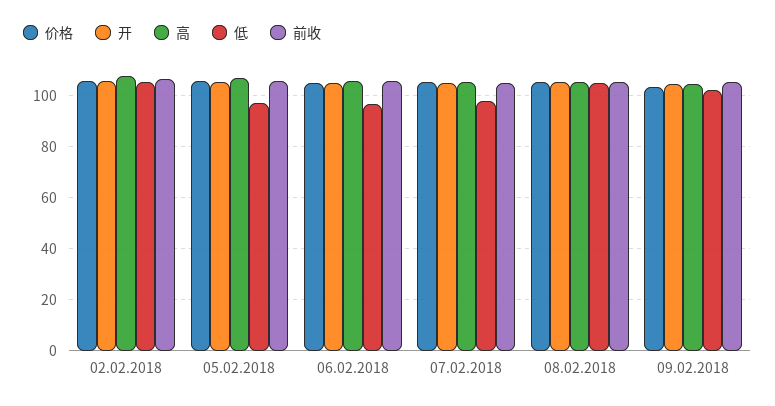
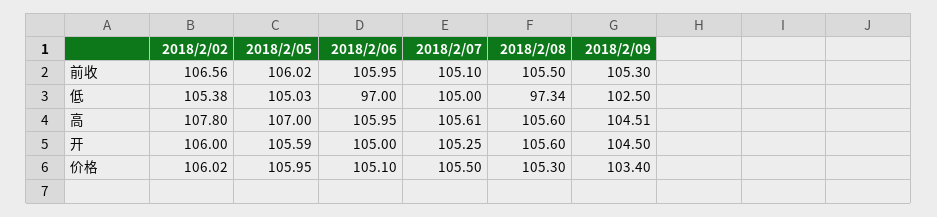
低, 05.02.2018: 97.5 -> 105.03
低, 07.02.2018: 97.5 -> 105
低, 08.02.2018: 105 -> 97.34

